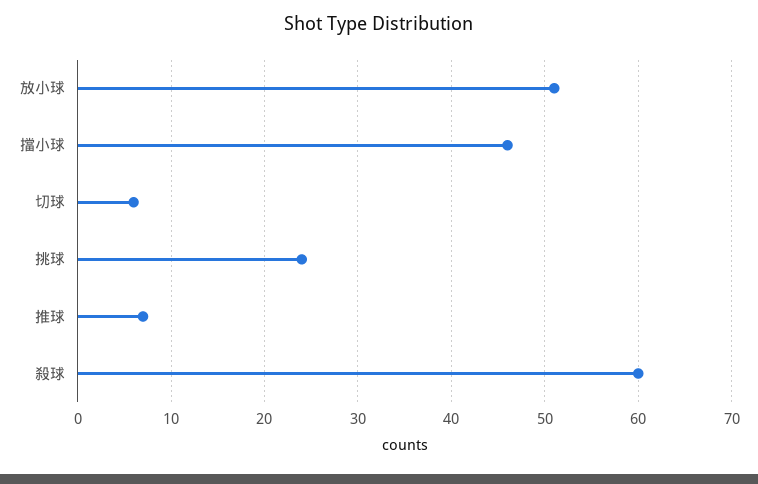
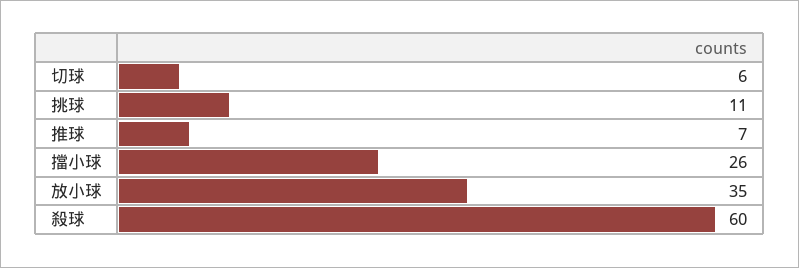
放小球: 51 -> 35
擋小球: 46 -> 26
挑球: 24 -> 11

